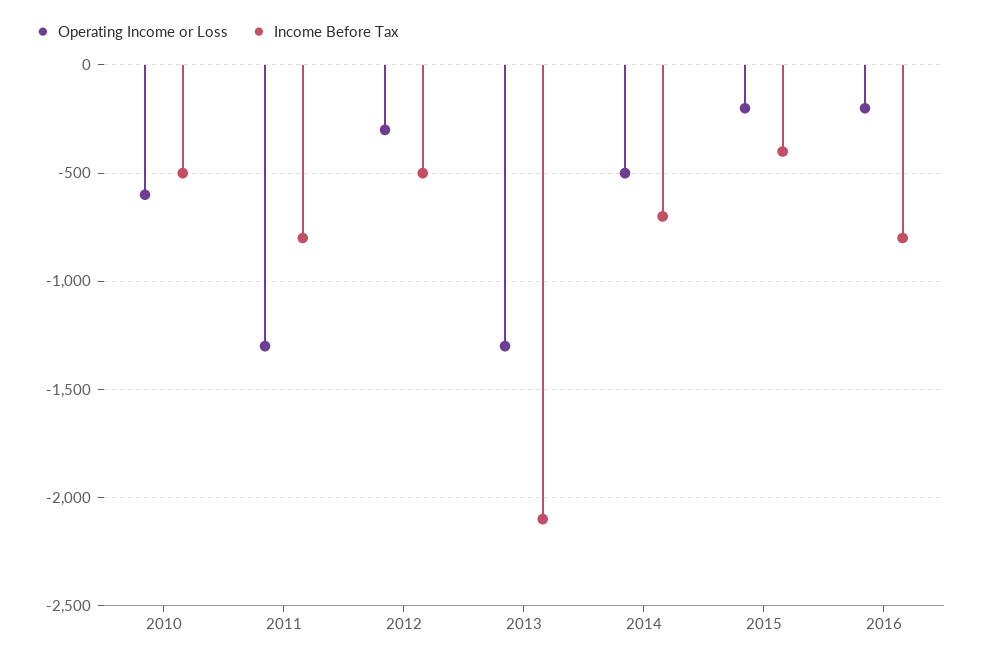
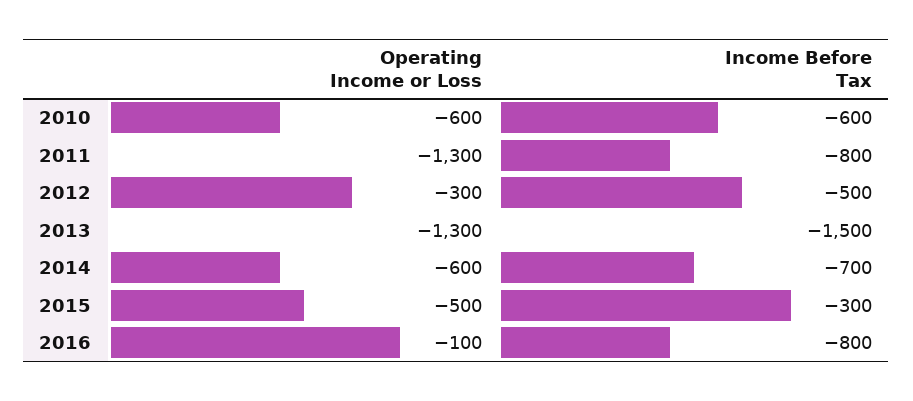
Income Before Tax, 2010: -500 -> -600
Income Before Tax, 2013: -2100 -> -1500
Operating Income or Loss, 2014: -500 -> -600
Operating Income or Loss, 2015: -200 -> -500
Income Before Tax, 2015: -400 -> -300
Operating Income or Loss, 2016: -200 -> -100

